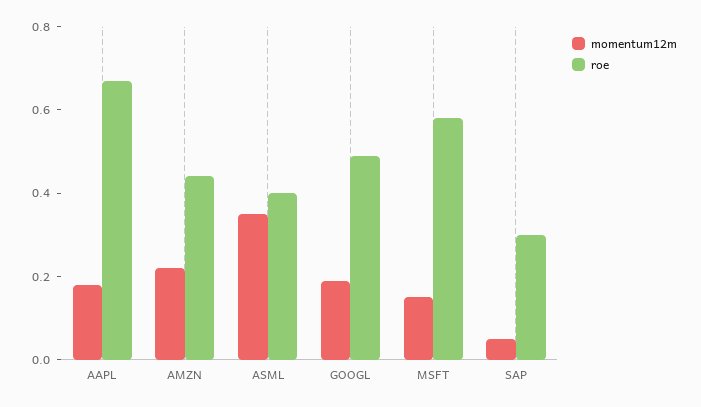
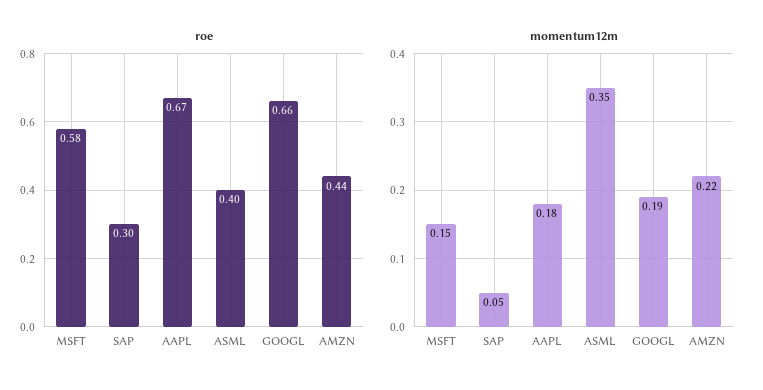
roe, GOOGL: 0.5 -> 0.66

